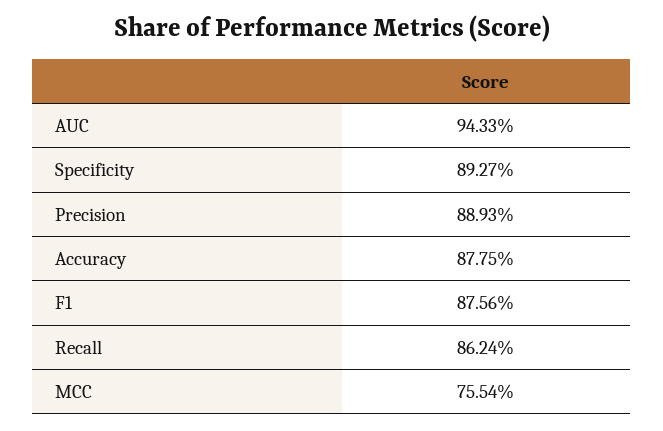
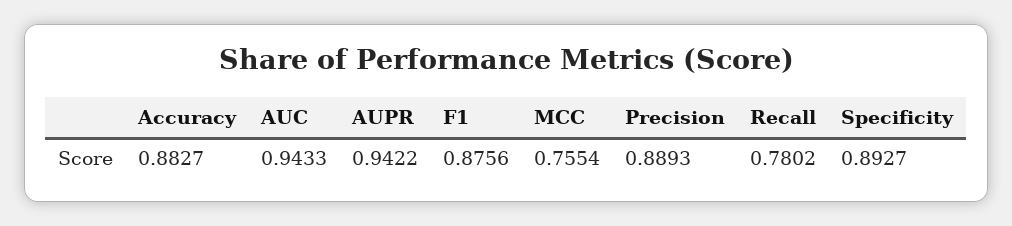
Accuracy: 0.8775 -> 0.8827
Recall: 0.8624 -> 0.7802
AUPR: none -> 0.9422

